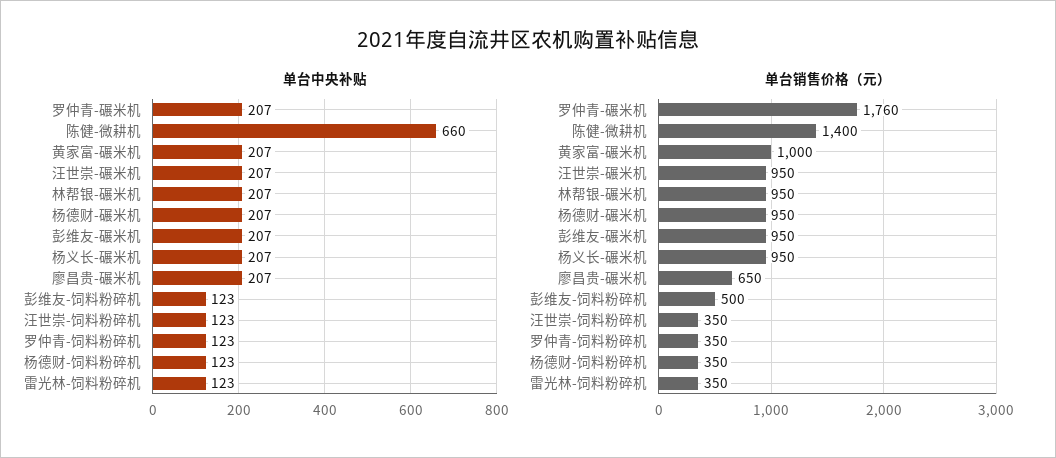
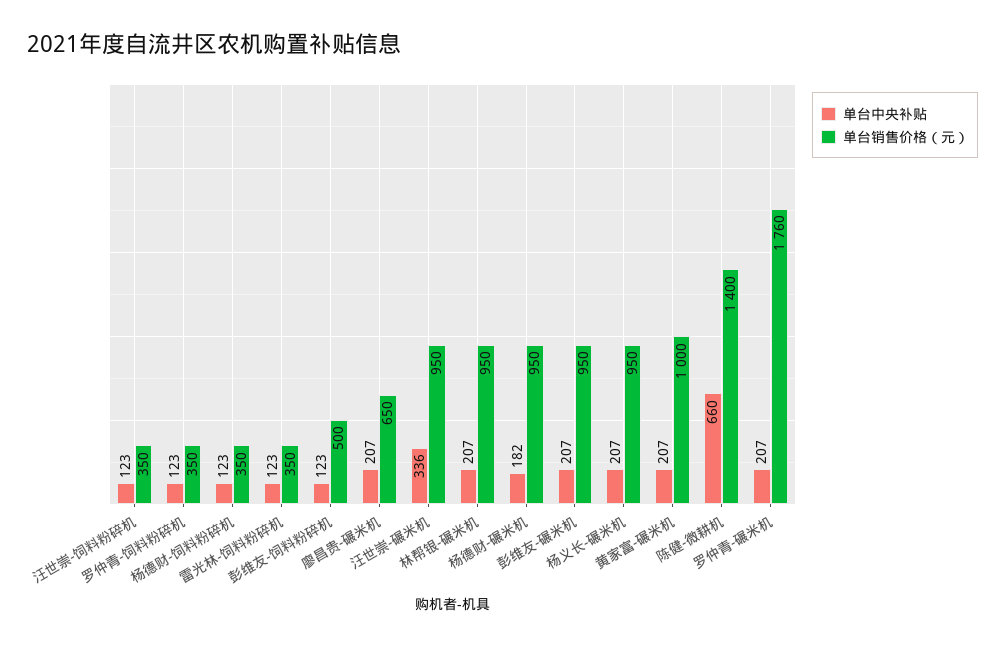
单台中央补贴, 汪世崇-碾米机: 207 -> 336
单台中央补贴, 杨德财-碾米机: 207 -> 182

